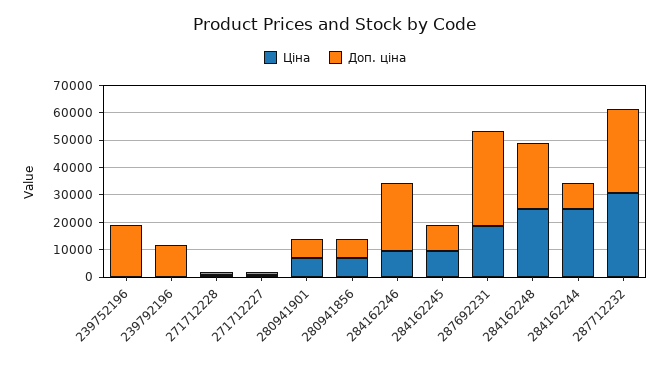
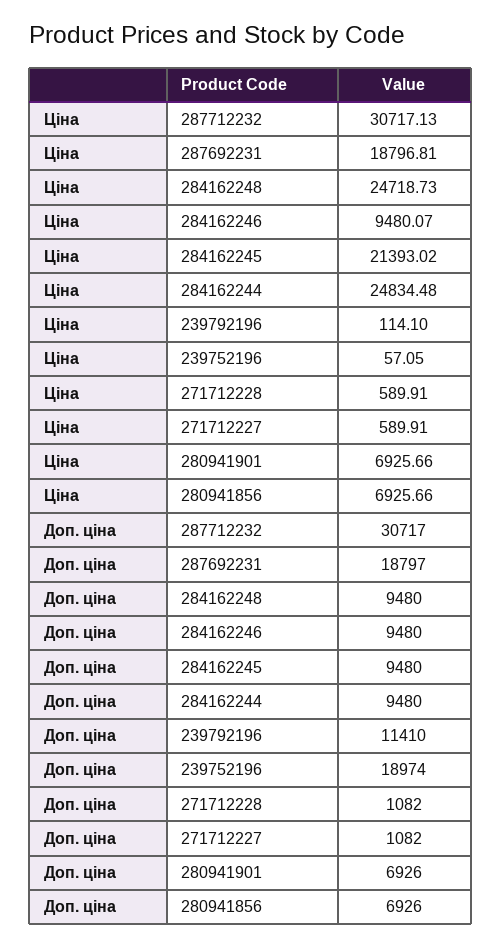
Доп. ціна, 284162246: 25000 -> 9480
Ціна, 284162245: 10000 -> 21393.02
Доп. ціна, 287692231: 35000 -> 18797
Доп. ціна, 284162248: 25000 -> 9480

